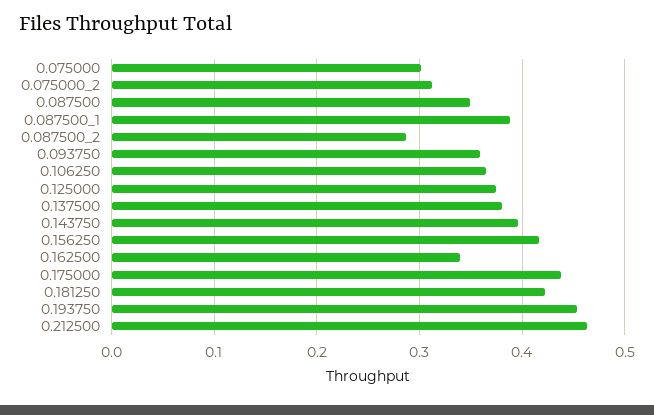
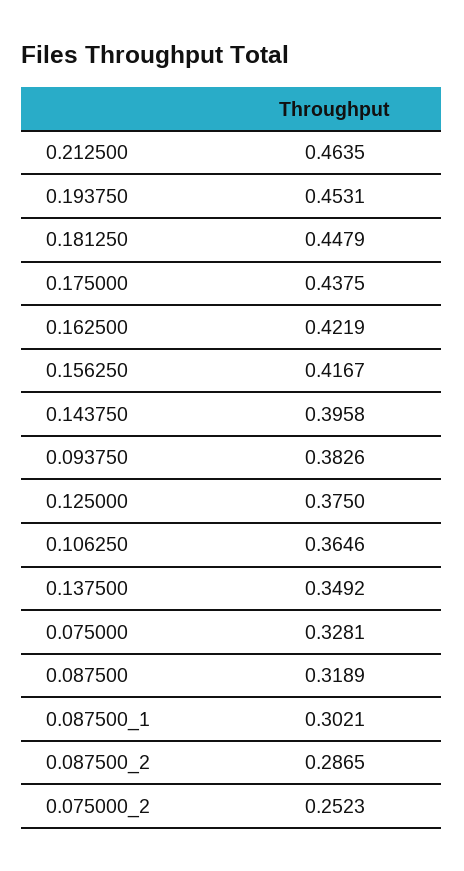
0.075000: 0.3 -> 0.3281
0.075000_2: 0.31 -> 0.2523
0.087500: 0.35 -> 0.3189
0.087500_1: 0.39 -> 0.3021
0.093750: 0.36 -> 0.3826
0.137500: 0.38 -> 0.3492
0.162500: 0.34 -> 0.4219
0.181250: 0.42 -> 0.4479

